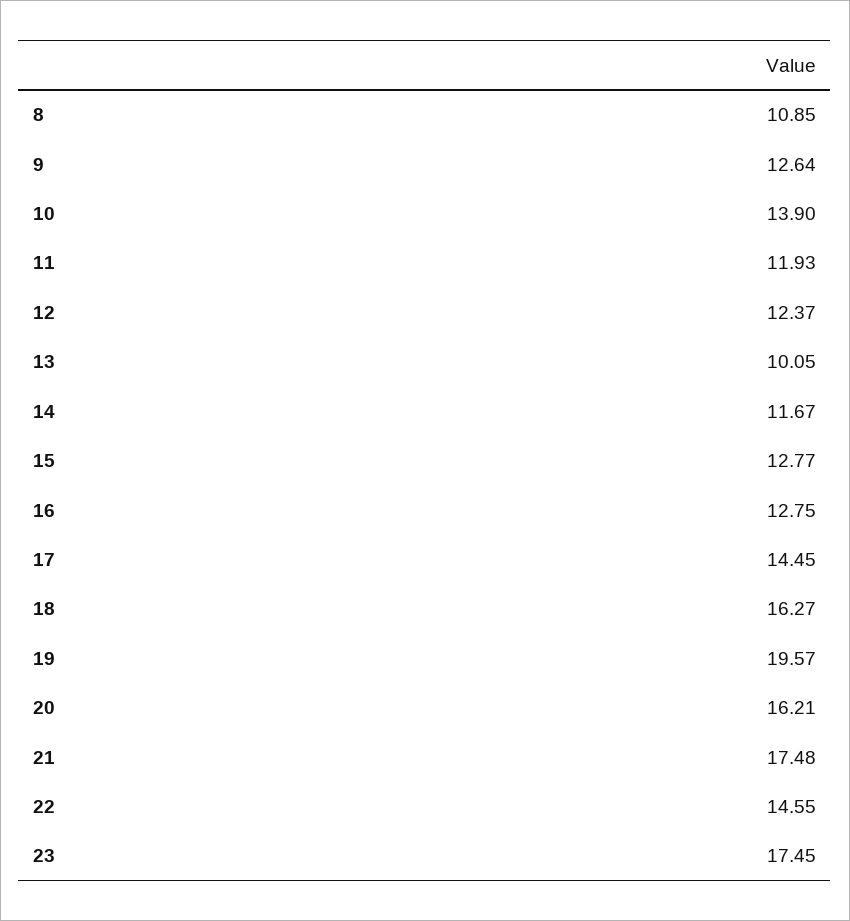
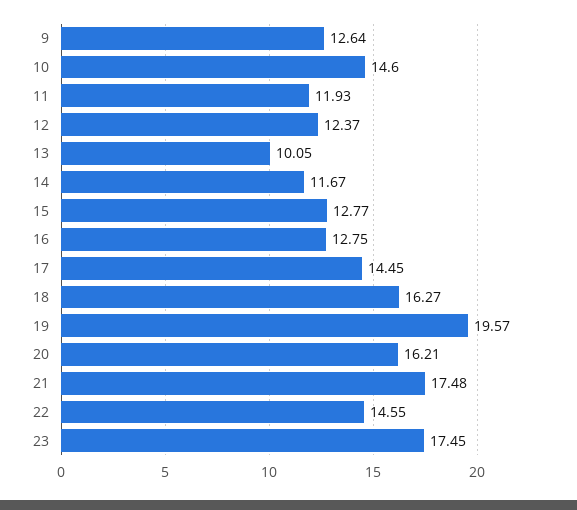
8: 10.85 -> none
10: 13.9 -> 14.6

